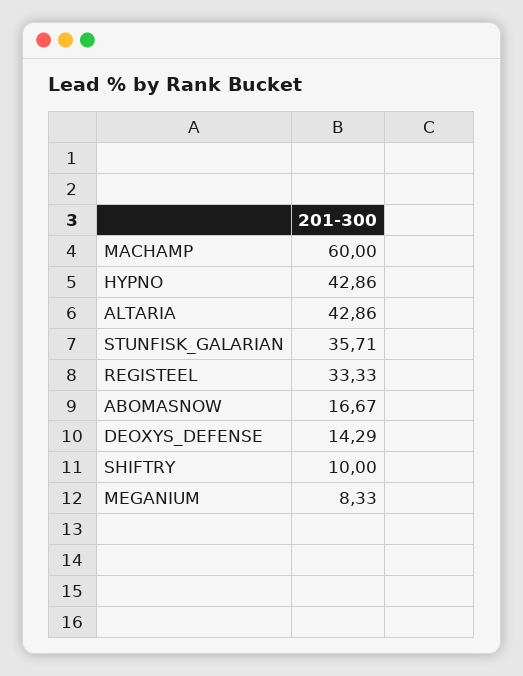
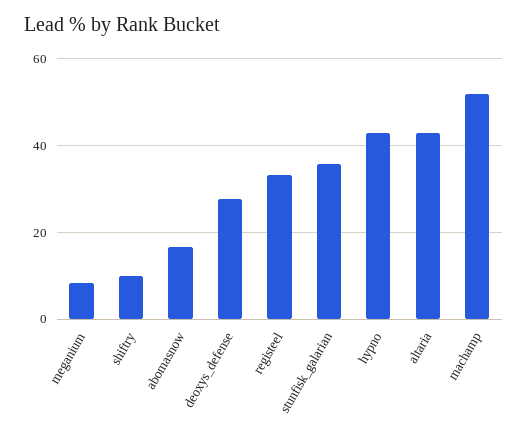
MACHAMP: 60 -> 52
DEOXYS_DEFENSE: 14.29 -> 28

